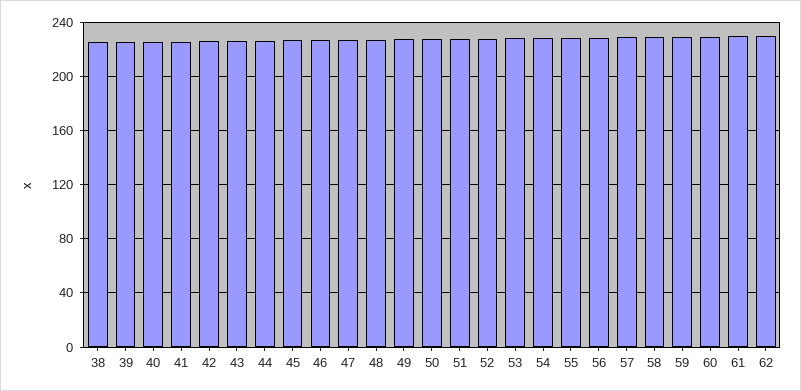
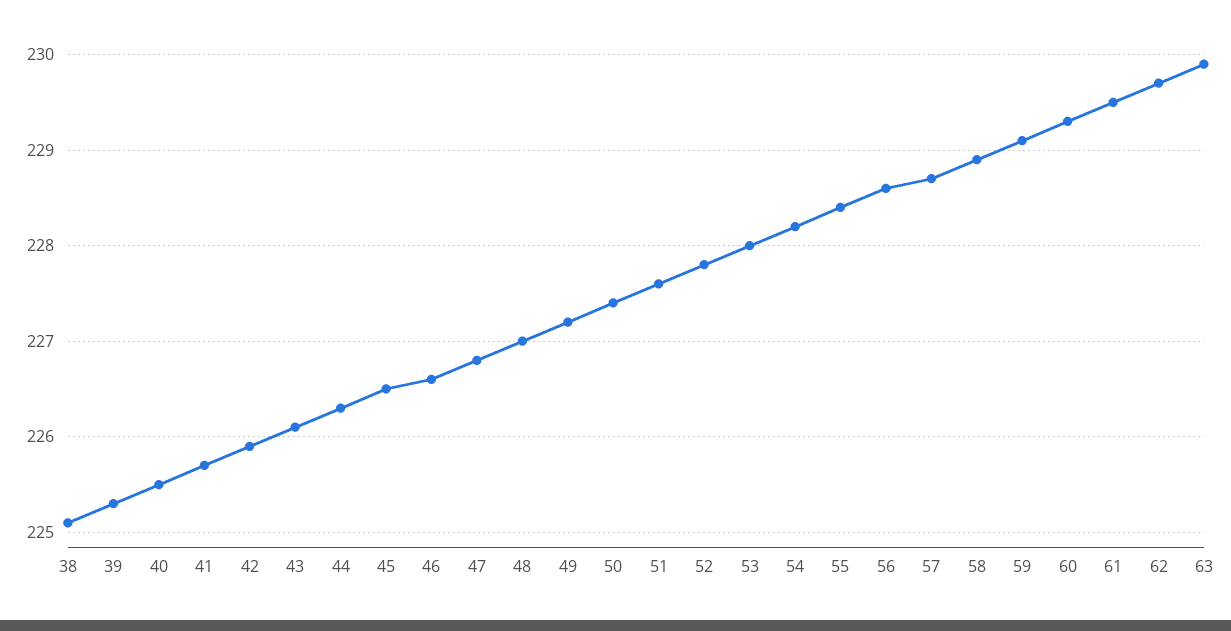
63: none -> 229.9

